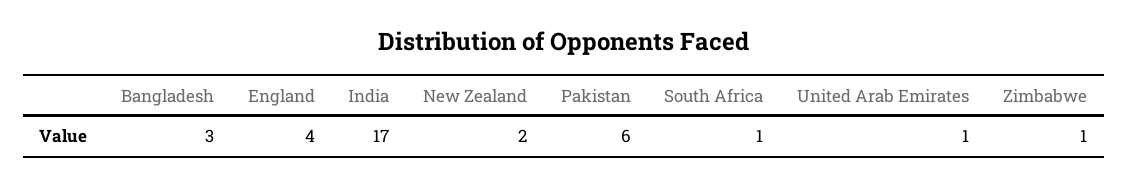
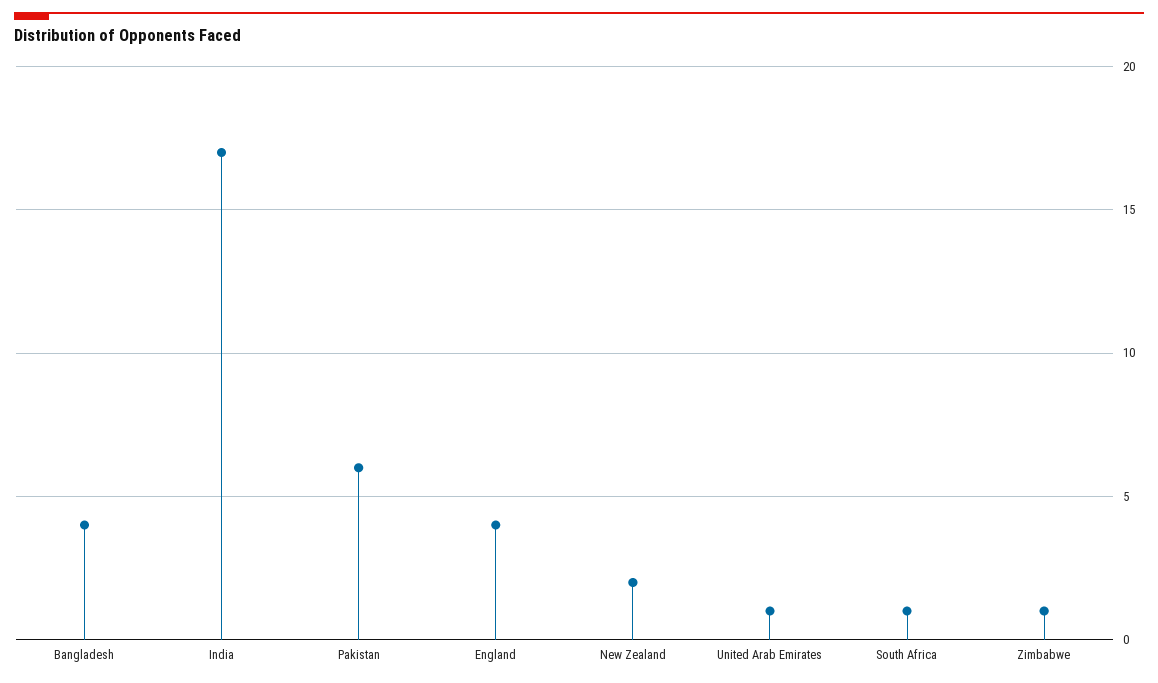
Bangladesh: 3 -> 4

